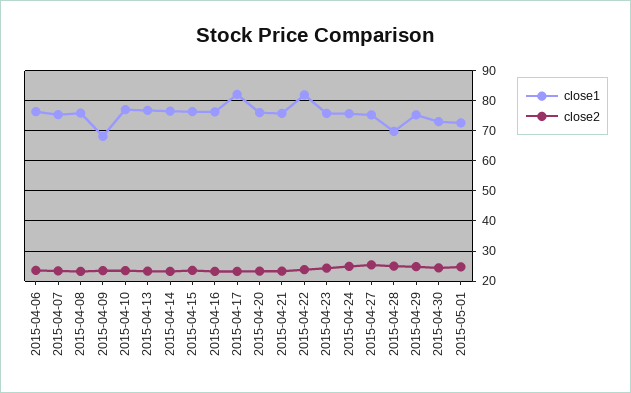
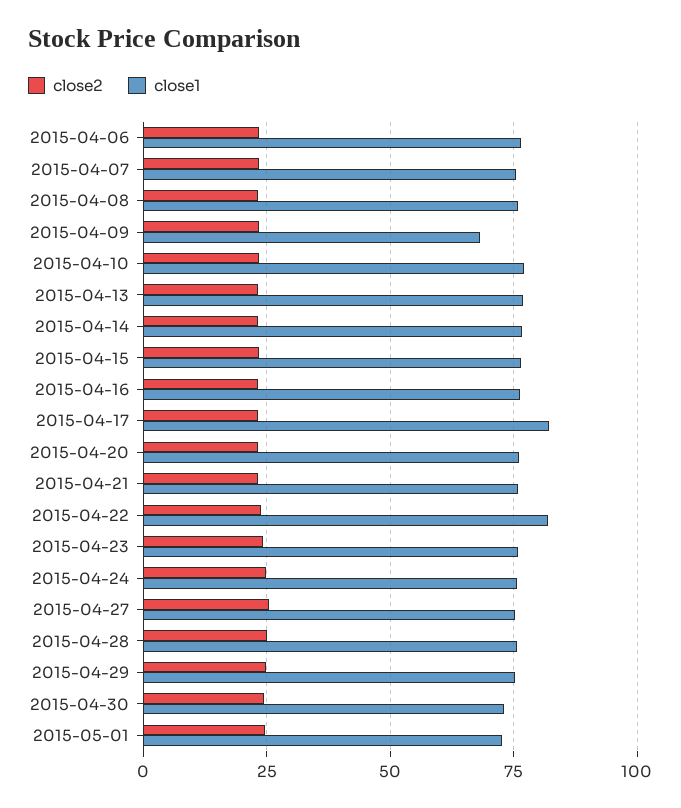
close1, 2015-04-28: 70 -> 75

